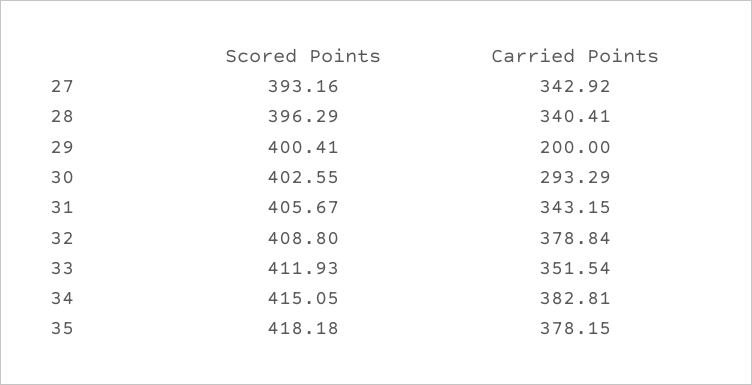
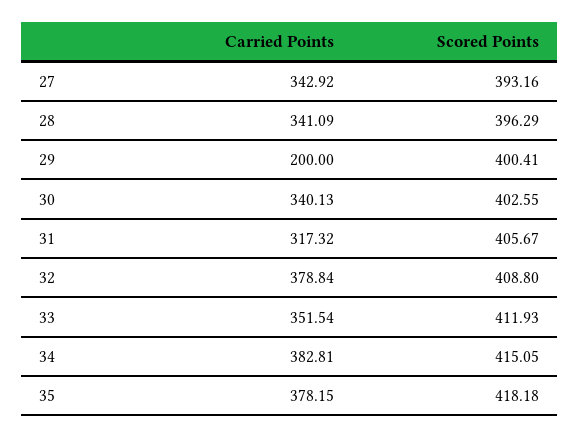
Carried Points, 28: 340.41 -> 341.09
Carried Points, 30: 293.29 -> 340.13
Carried Points, 31: 343.15 -> 317.32

